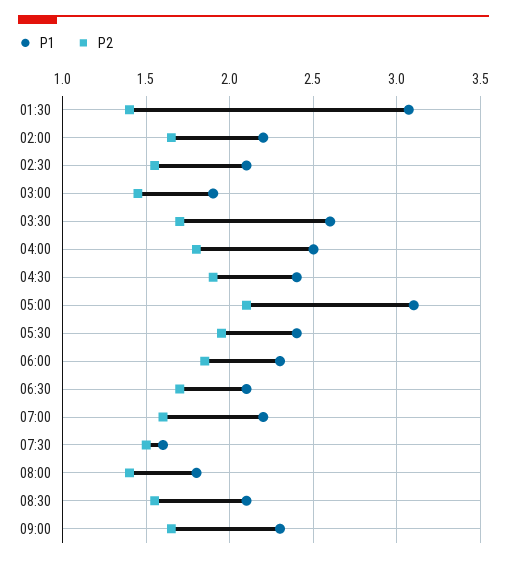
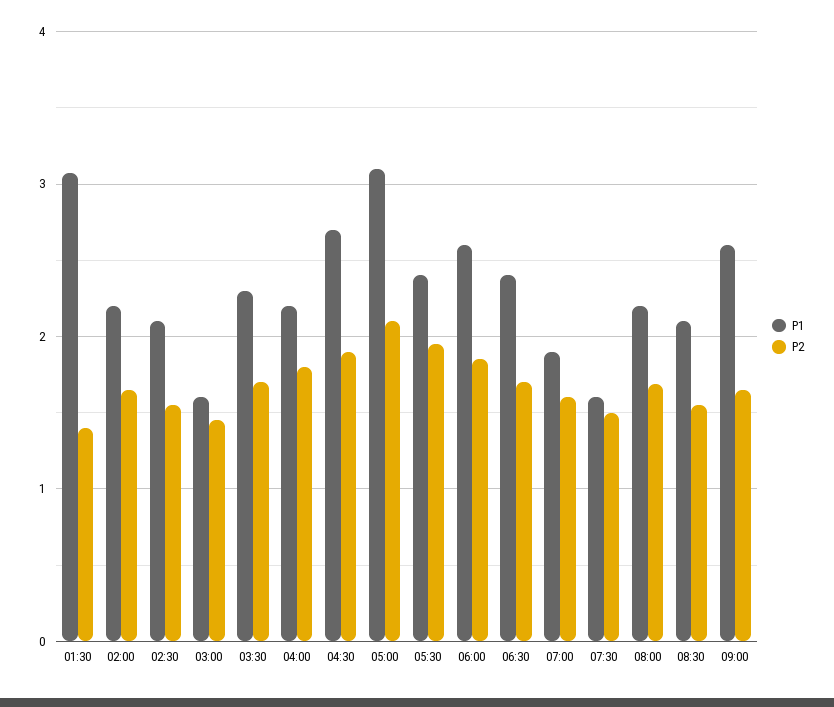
P1, 03:00: 1.9 -> 1.6
P1, 03:30: 2.6 -> 2.3
P1, 04:00: 2.5 -> 2.2
P1, 04:30: 2.4 -> 2.7
P1, 06:00: 2.3 -> 2.6
P1, 06:30: 2.1 -> 2.4
P1, 07:00: 2.2 -> 1.9
P1, 08:00: 1.8 -> 2.2
P2, 08:00: 1.4 -> 1.7
P1, 09:00: 2.3 -> 2.6

